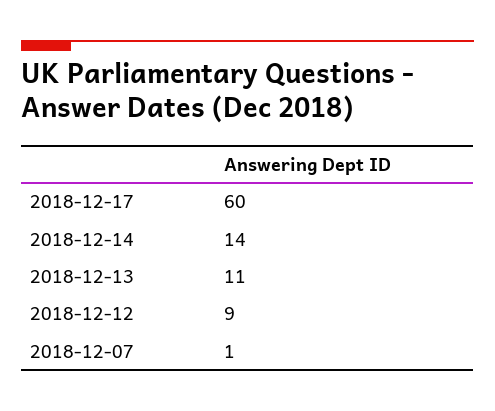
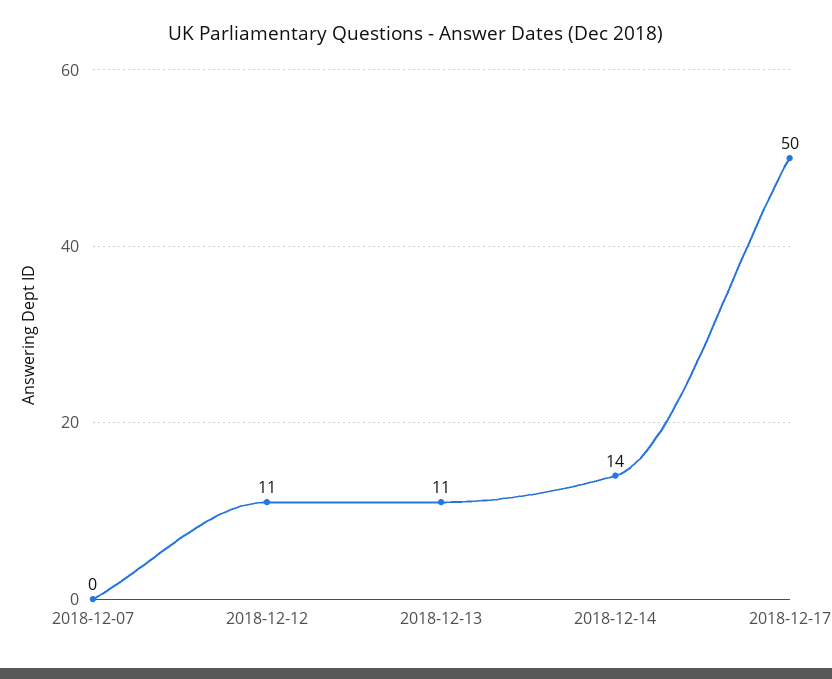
2018-12-17: 60 -> 50
2018-12-12: 9 -> 11
2018-12-07: 1 -> 0

